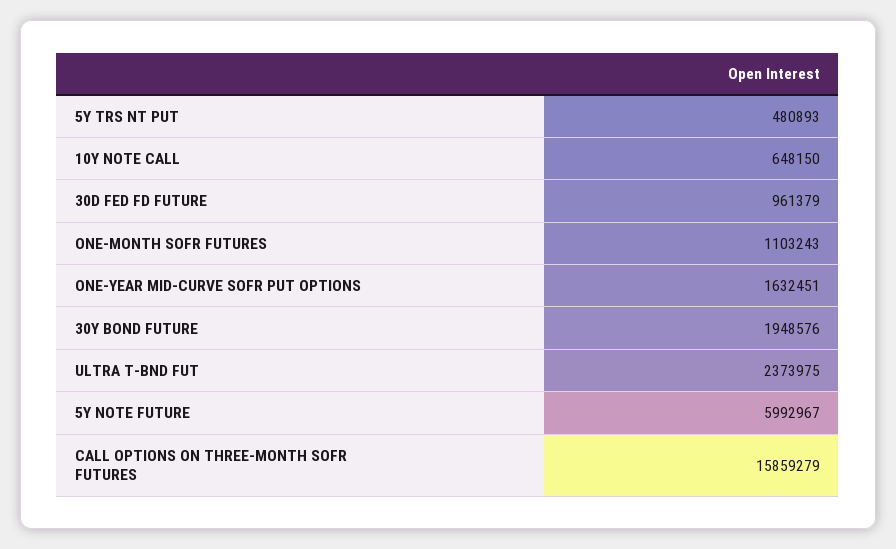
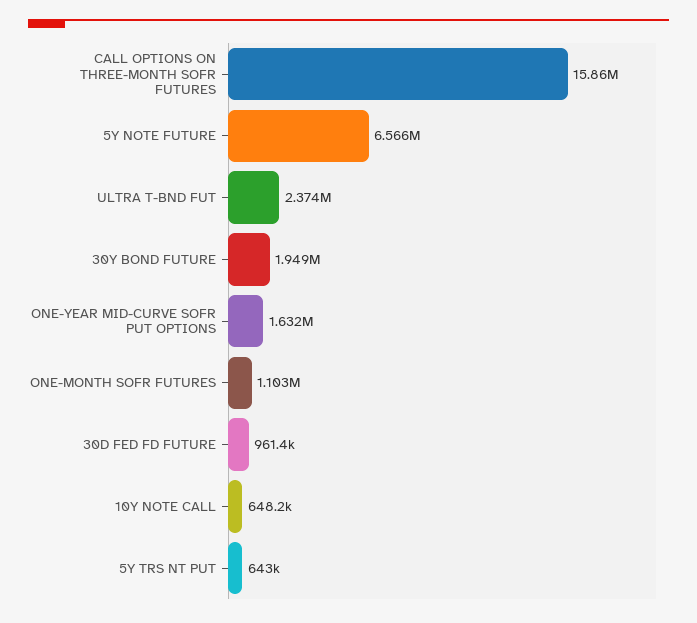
5Y TRS NT PUT: 480893 -> 643000
5Y NOTE FUTURE: 5992967 -> 6566000

